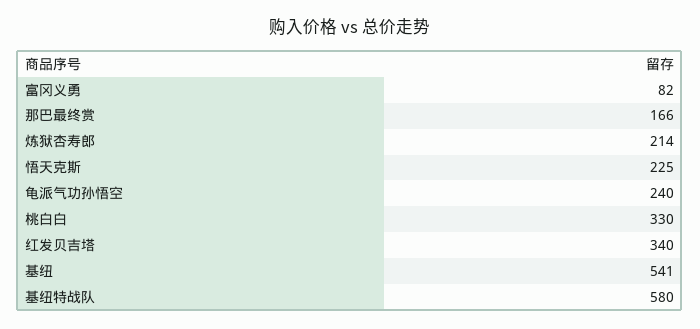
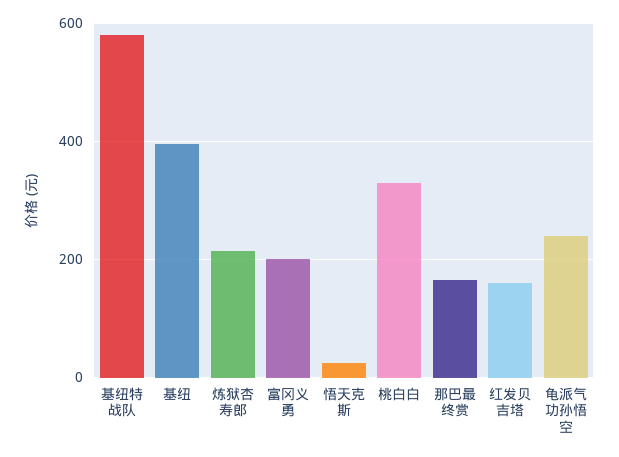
富冈义勇: 82 -> 200
悟天克斯: 225 -> 20
红发贝吉塔: 340 -> 160
基纽: 541 -> 400

